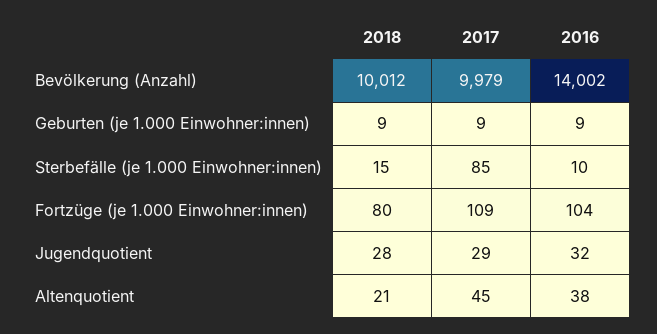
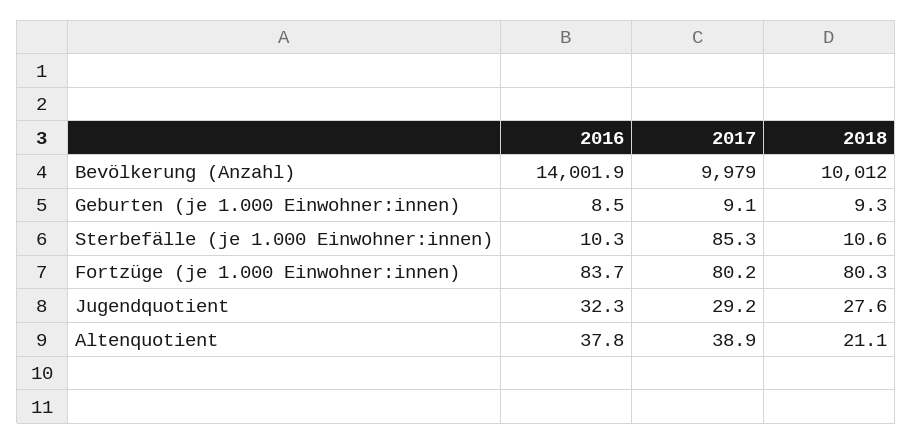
2018, Sterbefälle (je 1.000 Einwohner:innen): 15 -> 10.6
2017, Fortzüge (je 1.000 Einwohner:innen): 109 -> 80.2
2016, Fortzüge (je 1.000 Einwohner:innen): 104 -> 83.7
2017, Altenquotient: 45 -> 38.9

